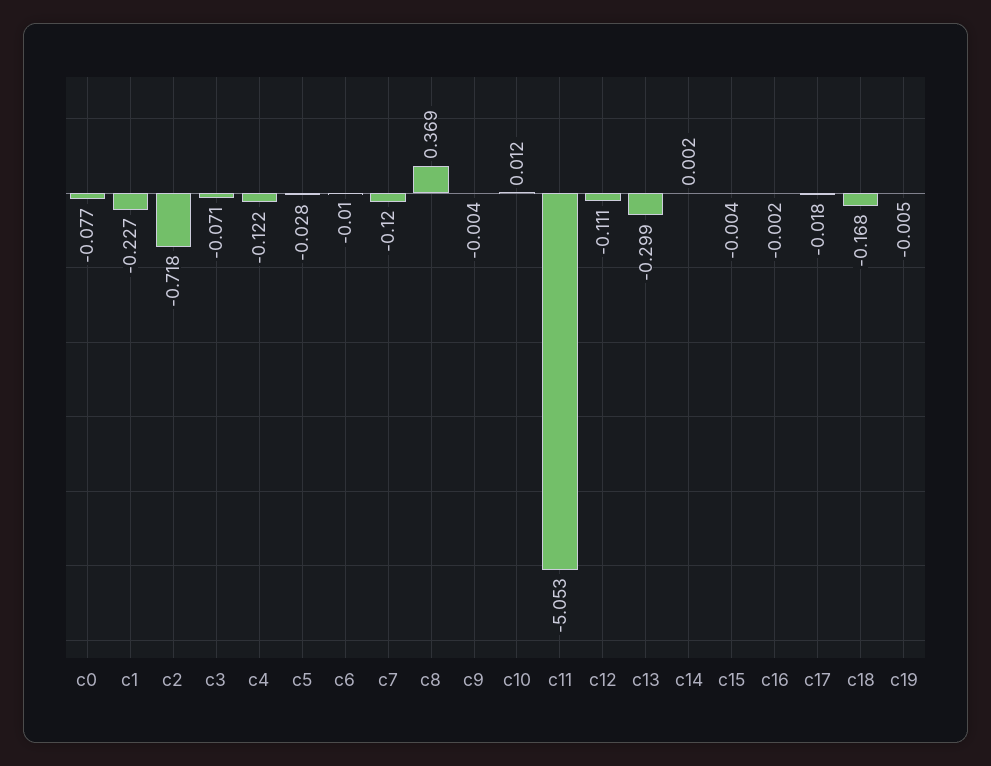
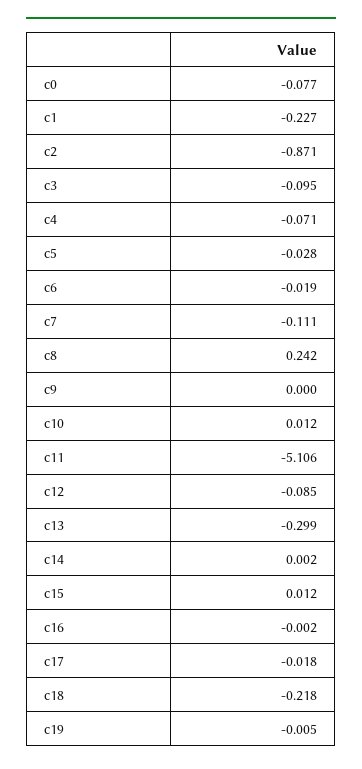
c2: -0.718 -> -0.871
c3: -0.071 -> -0.095
c4: -0.122 -> -0.071
c6: -0.01 -> -0.019
c7: -0.12 -> -0.111
c8: 0.369 -> 0.242
c9: -0.004 -> 0
c11: -5.053 -> -5.106
c12: -0.111 -> -0.085
c15: -0.004 -> 0.012
c18: -0.168 -> -0.218

